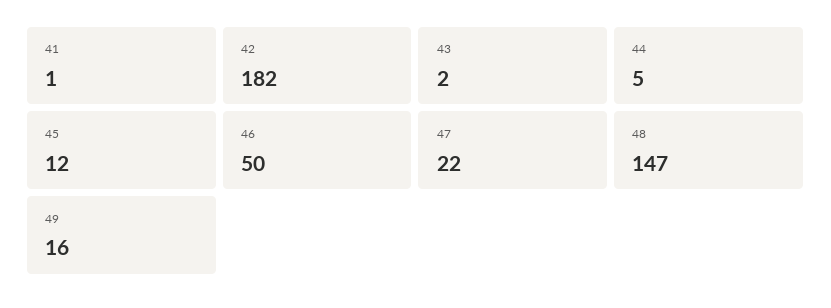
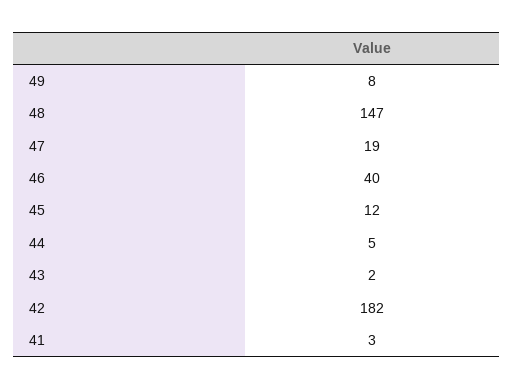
41: 1 -> 3
46: 50 -> 40
47: 22 -> 19
49: 16 -> 8

